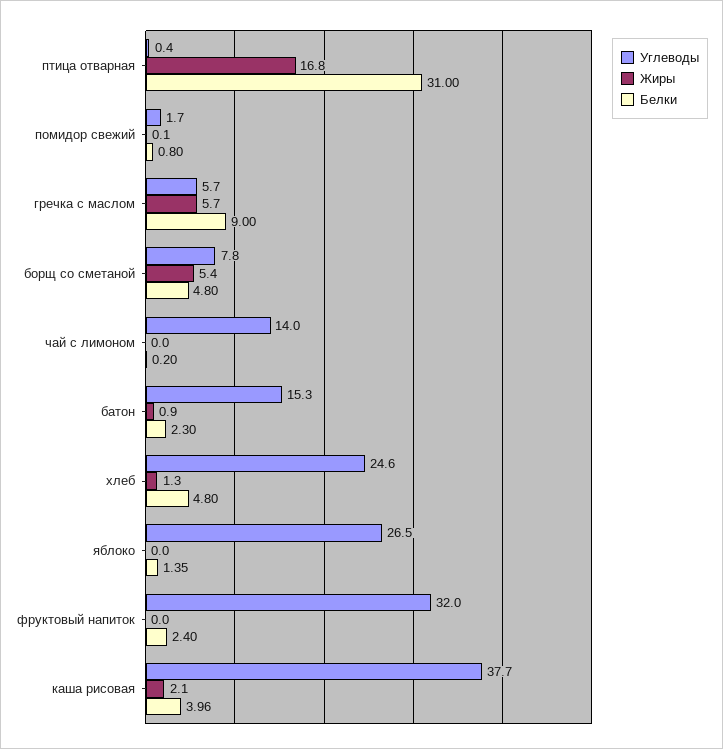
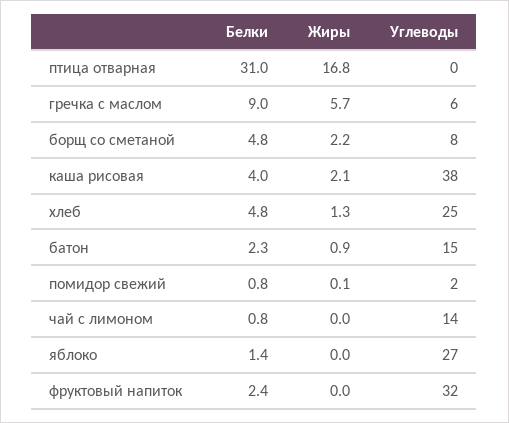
Жиры, борщ со сметаной: 5.4 -> 2.2
Белки, чай с лимоном: 0.2 -> 0.8

